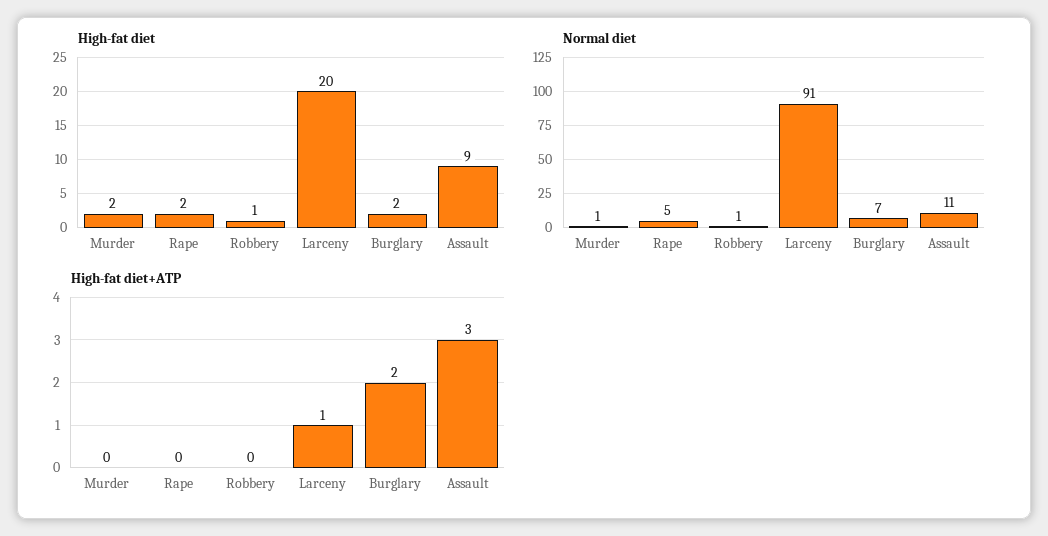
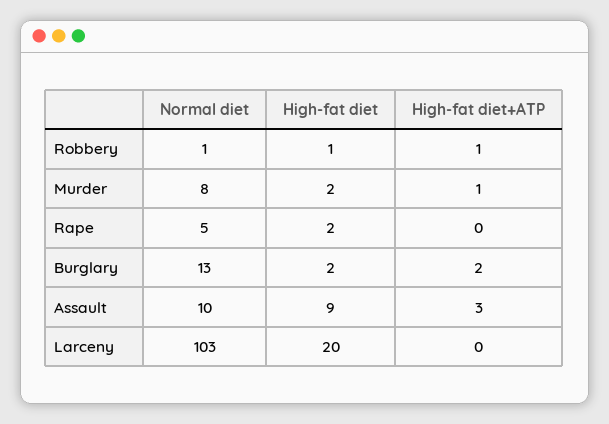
Normal diet, Murder: 1 -> 8
Normal diet, Larceny: 91 -> 103
Normal diet, Burglary: 7 -> 13
Normal diet, Assault: 11 -> 10
High-fat diet+ATP, Murder: 0 -> 1
High-fat diet+ATP, Robbery: 0 -> 1
High-fat diet+ATP, Larceny: 1 -> 0

